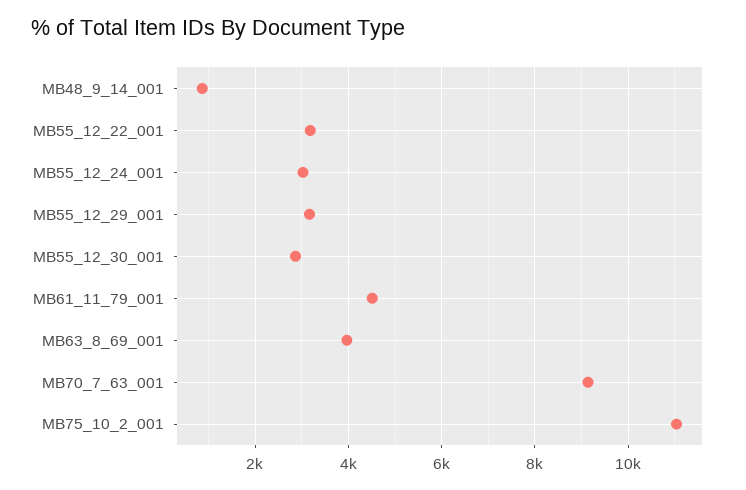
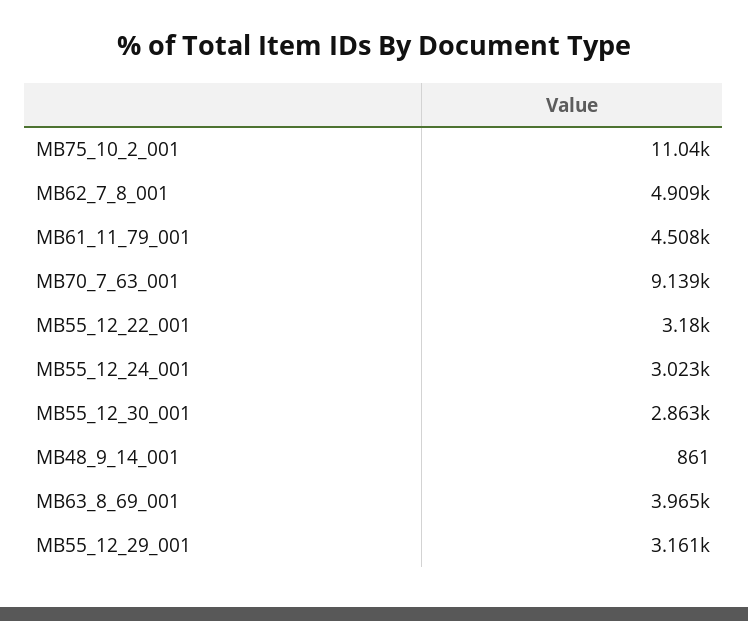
MB62_7_8_001: none -> 4909

